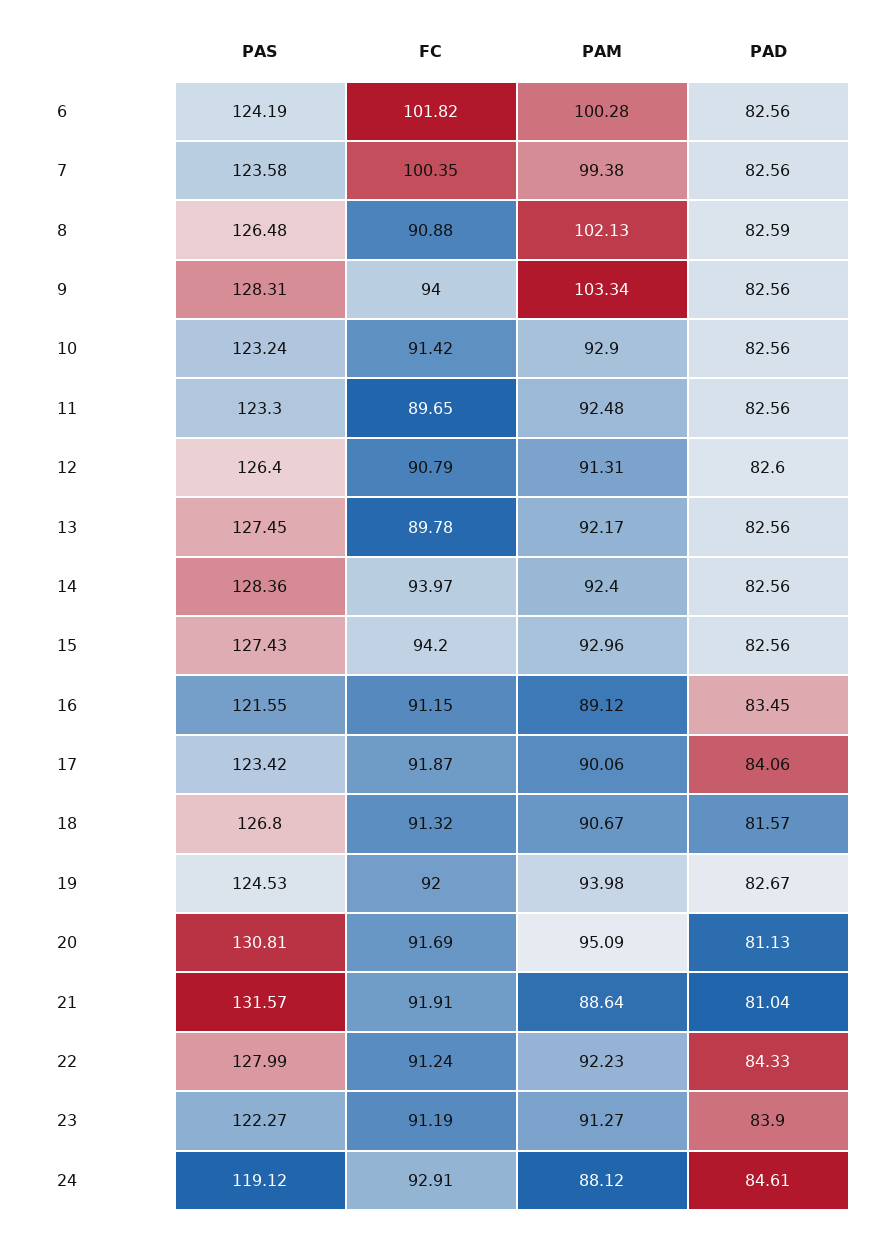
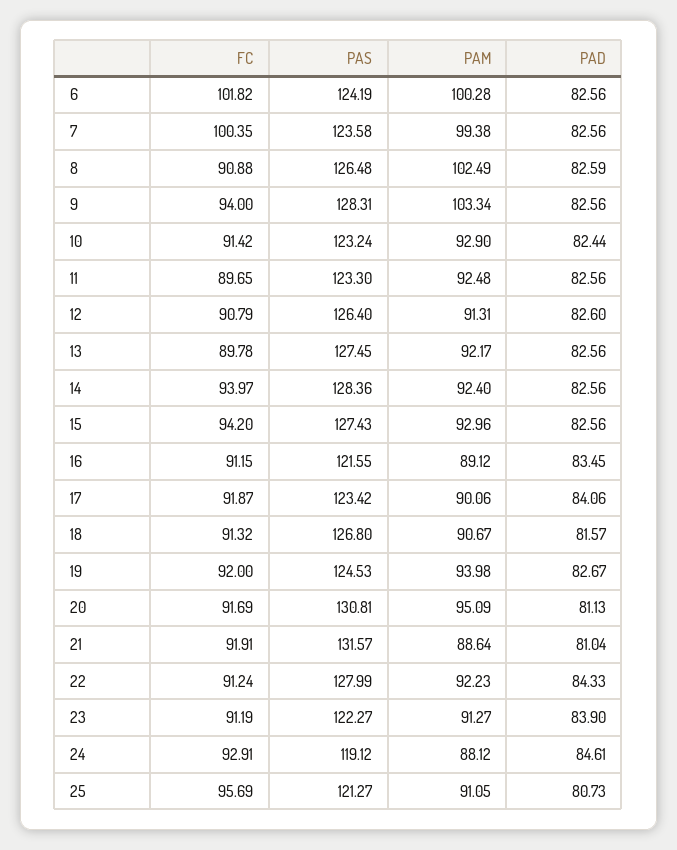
PAM, 8: 102.13 -> 102.49
PAD, 10: 82.56 -> 82.44
FC, 25: none -> 95.69
PAS, 25: none -> 121.27
PAM, 25: none -> 91.05
PAD, 25: none -> 80.73

